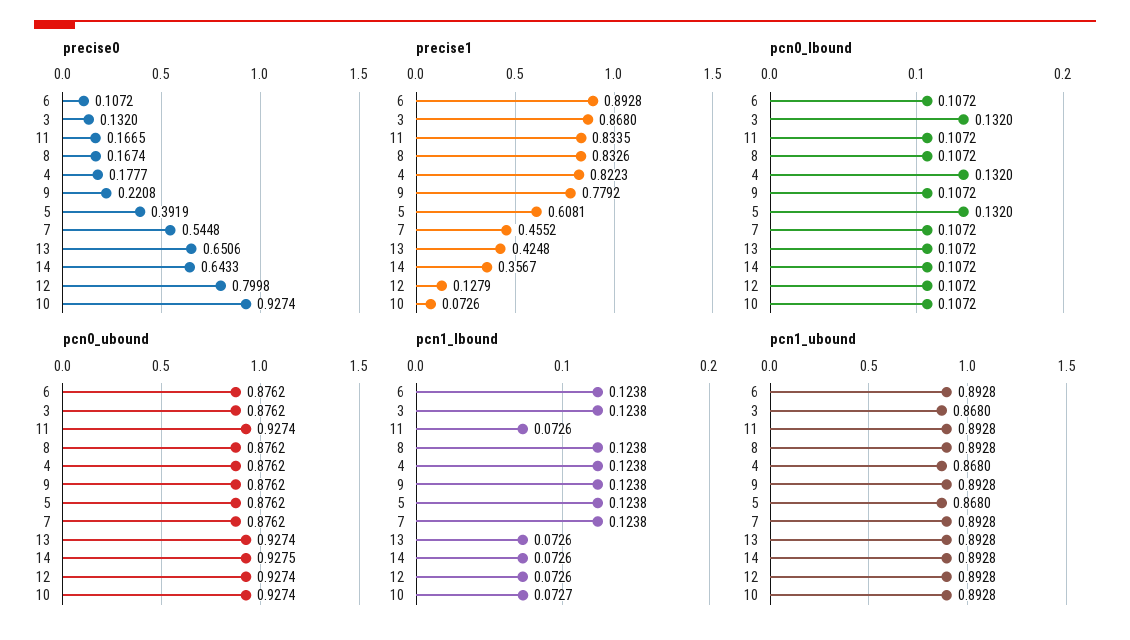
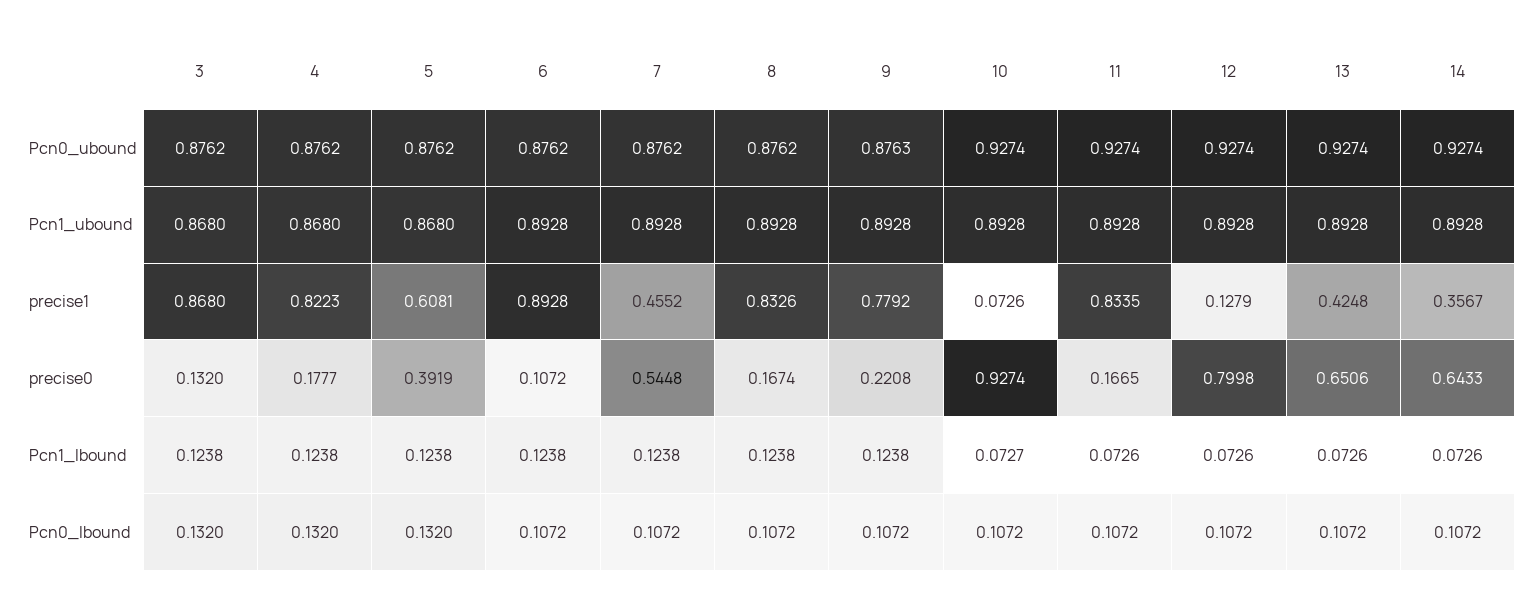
pcn0_ubound, 9: 0.8762 -> 0.8763
pcn0_ubound, 14: 0.9275 -> 0.9274

